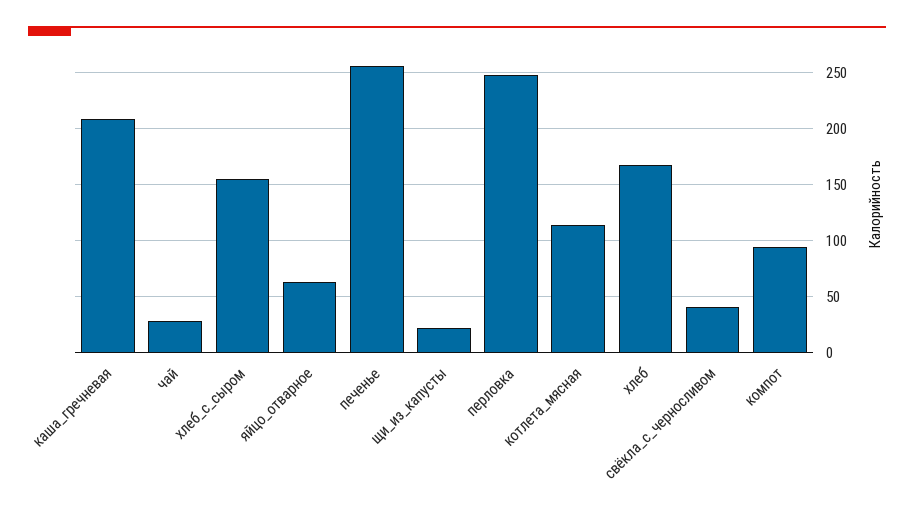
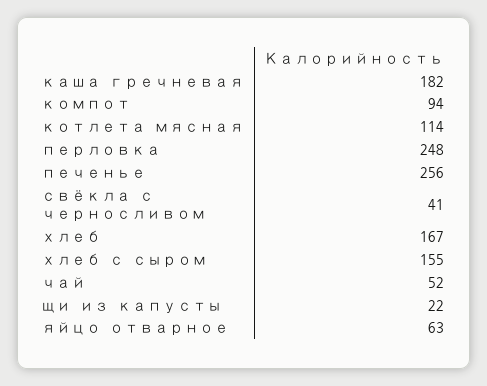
каша_гречневая: 210 -> 182
чай: 30 -> 52

